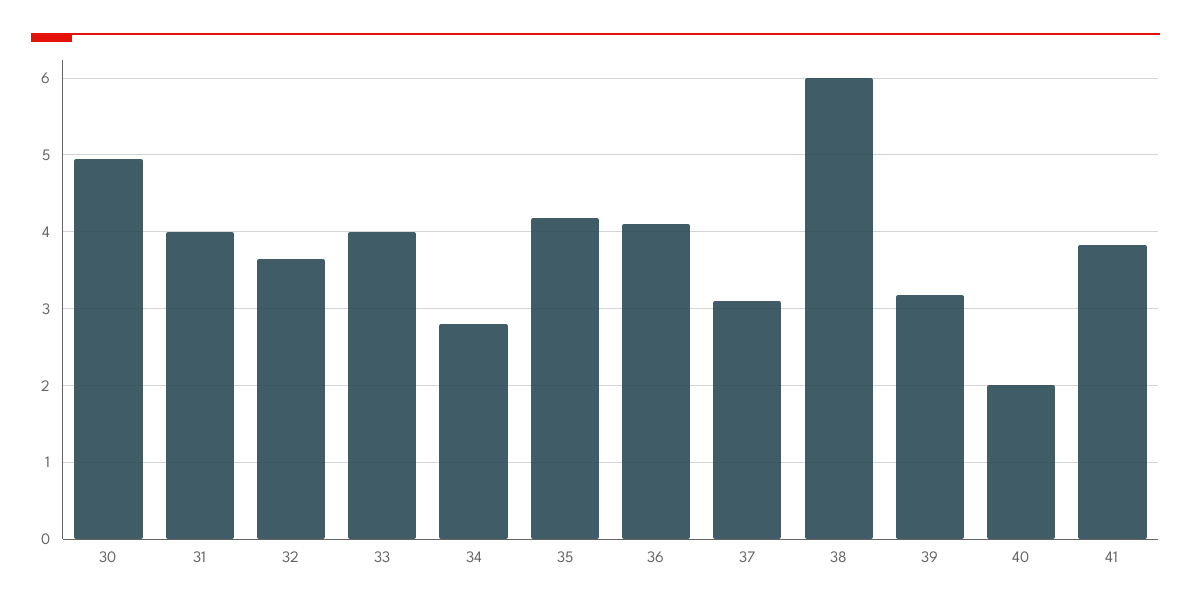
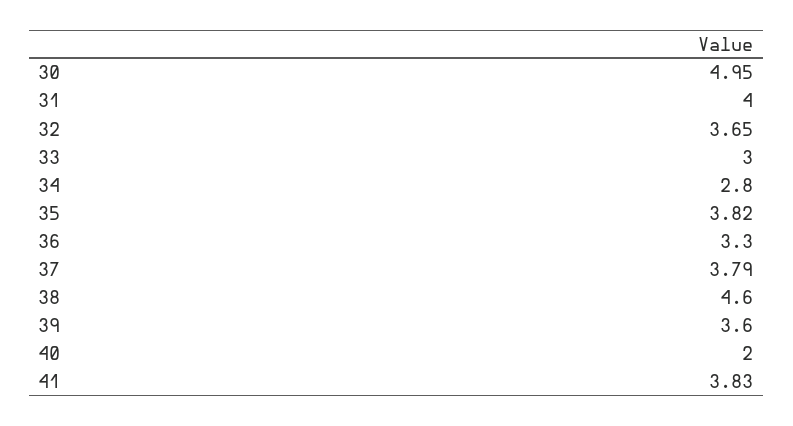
33: 4 -> 3
35: 4.2 -> 3.82
36: 4.1 -> 3.3
37: 3.1 -> 3.79
38: 6 -> 4.6
39: 3.2 -> 3.6

